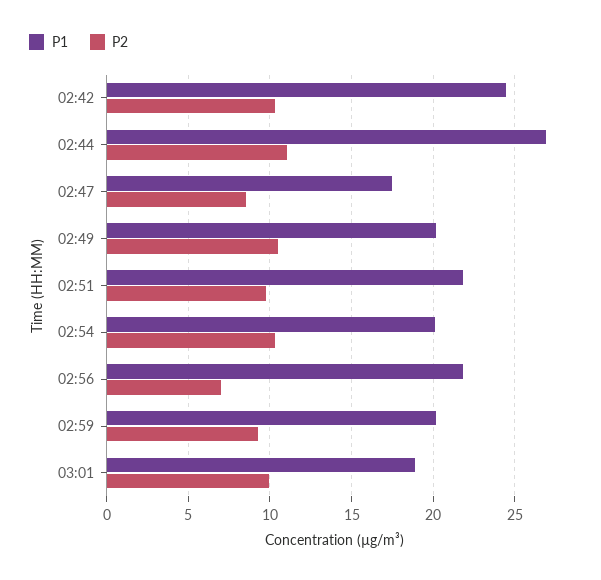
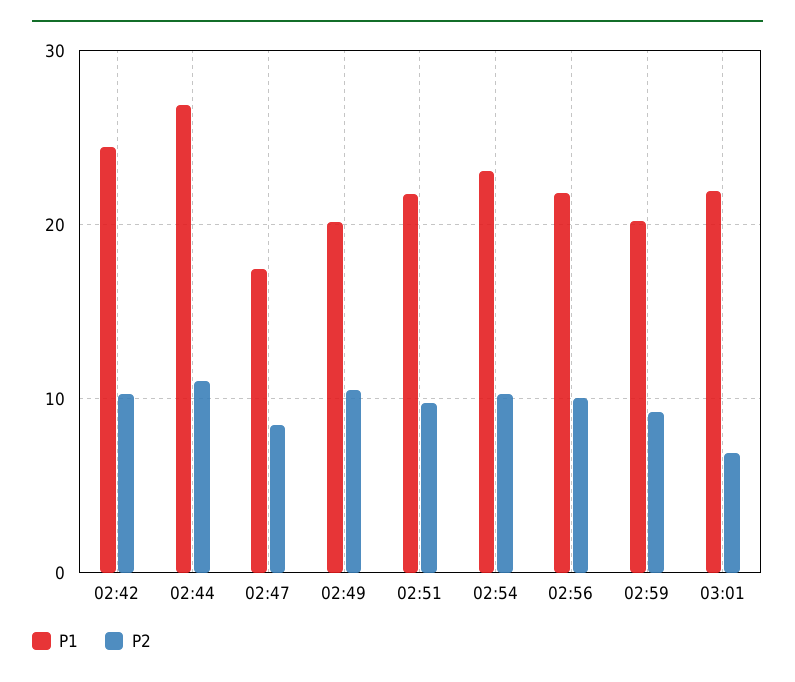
P1, 02:54: 20 -> 23
P2, 02:56: 7 -> 10
P1, 03:01: 19 -> 22
P2, 03:01: 10 -> 7

